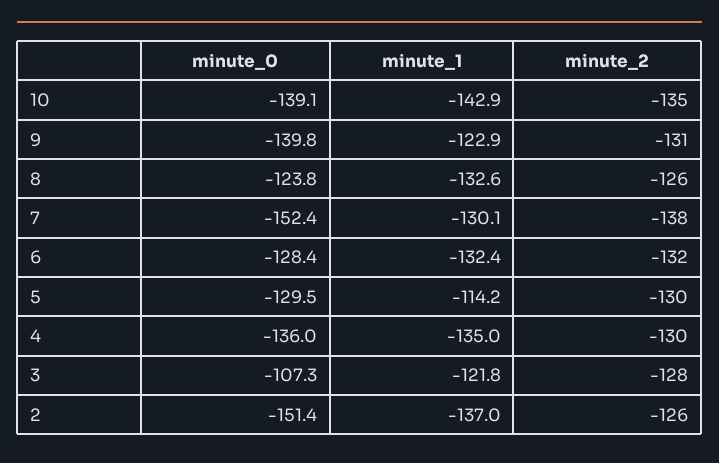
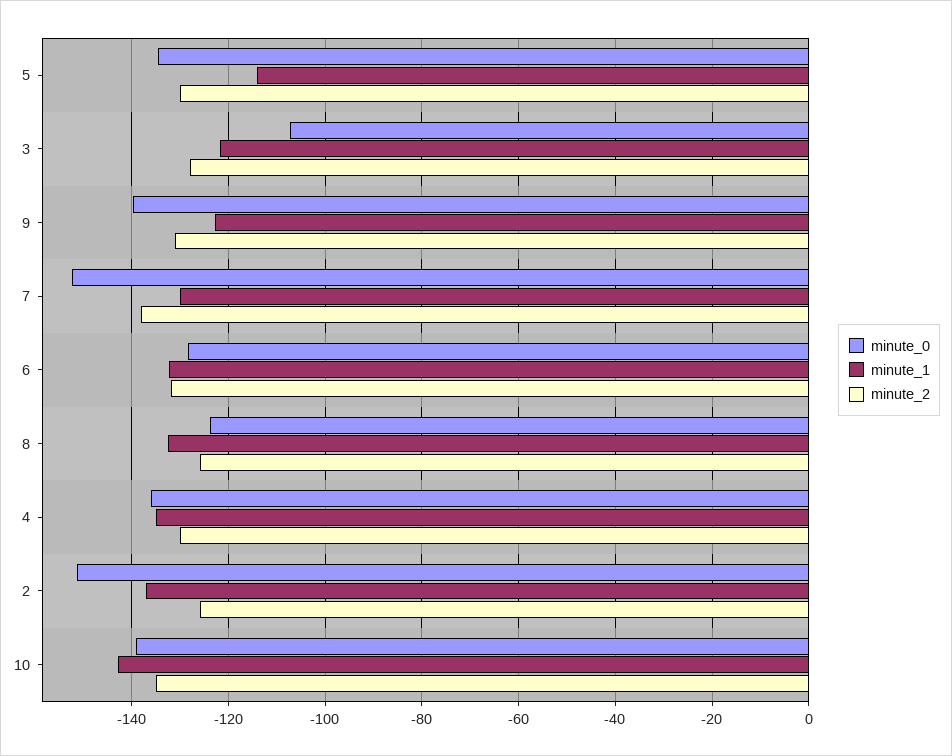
minute_0, 5: -129.5 -> -134

